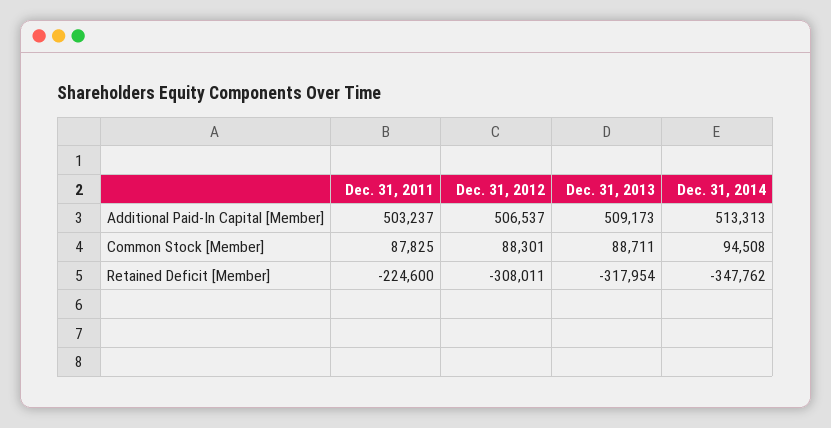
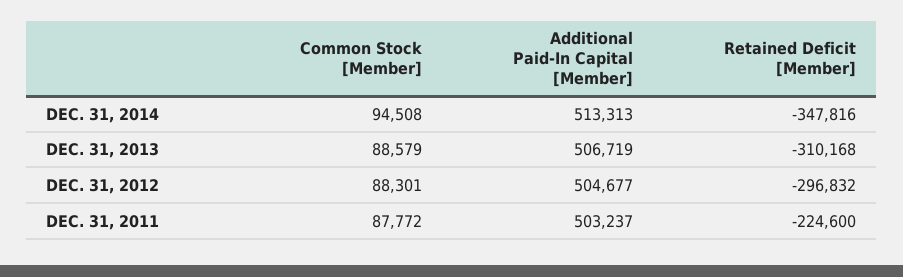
Dec. 31, 2012, Additional Paid-In Capital [Member]: 506537 -> 504677
Dec. 31, 2013, Additional Paid-In Capital [Member]: 509173 -> 506719
Dec. 31, 2011, Common Stock [Member]: 87825 -> 87772
Dec. 31, 2013, Common Stock [Member]: 88711 -> 88579
Dec. 31, 2012, Retained Deficit [Member]: -308011 -> -296832
Dec. 31, 2013, Retained Deficit [Member]: -317954 -> -310168
Dec. 31, 2014, Retained Deficit [Member]: -347762 -> -347816

